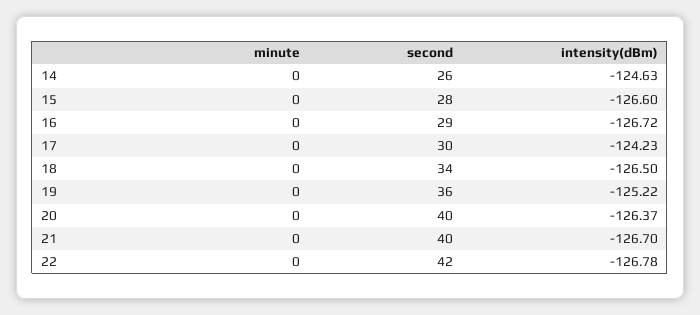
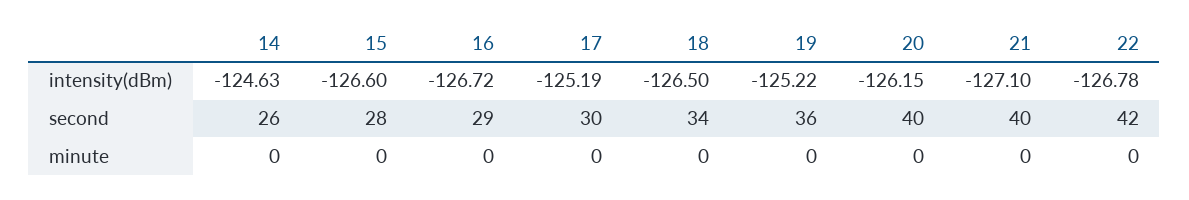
intensity(dBm), 17: -124.23 -> -125.19
intensity(dBm), 20: -126.37 -> -126.15
intensity(dBm), 21: -126.7 -> -127.1

